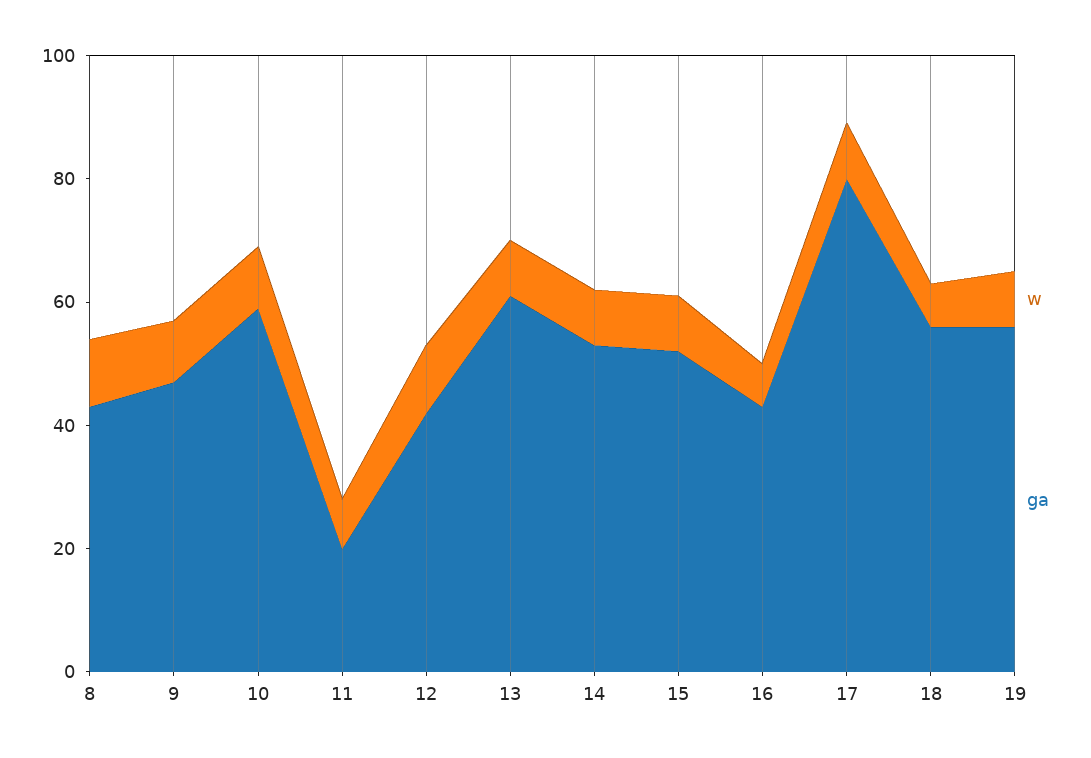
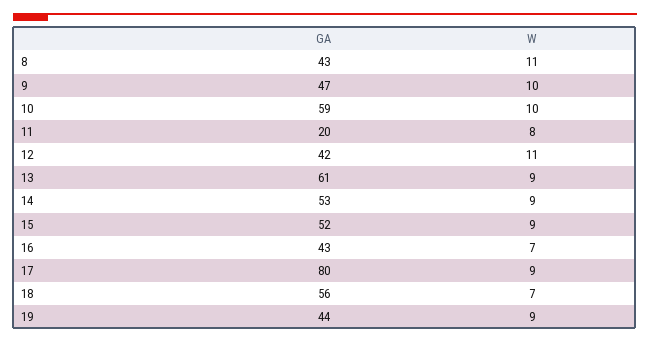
ga, 19: 55 -> 44

